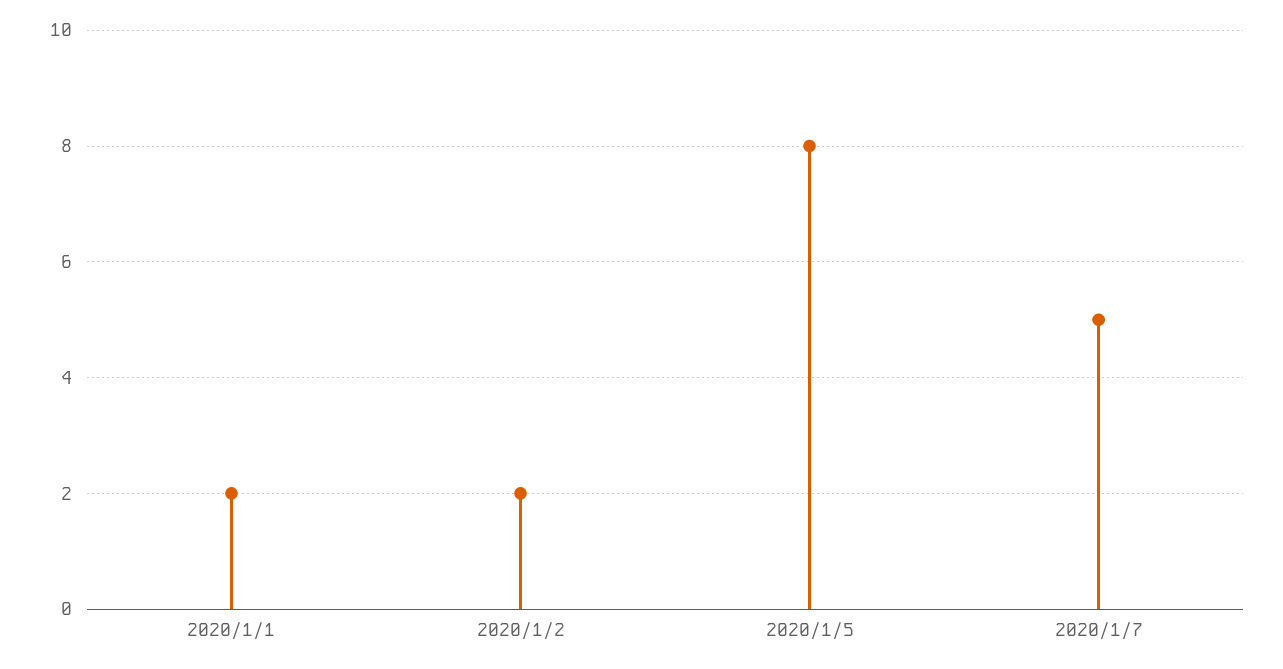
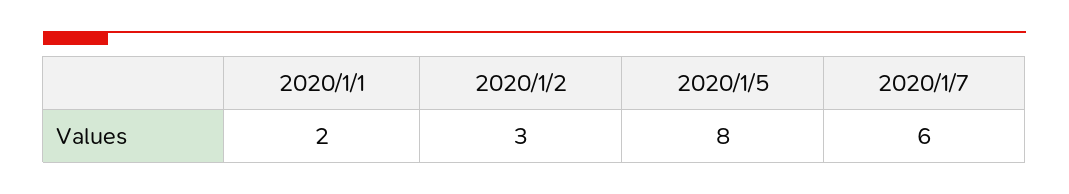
2020/1/2: 2 -> 3
2020/1/7: 5 -> 6

